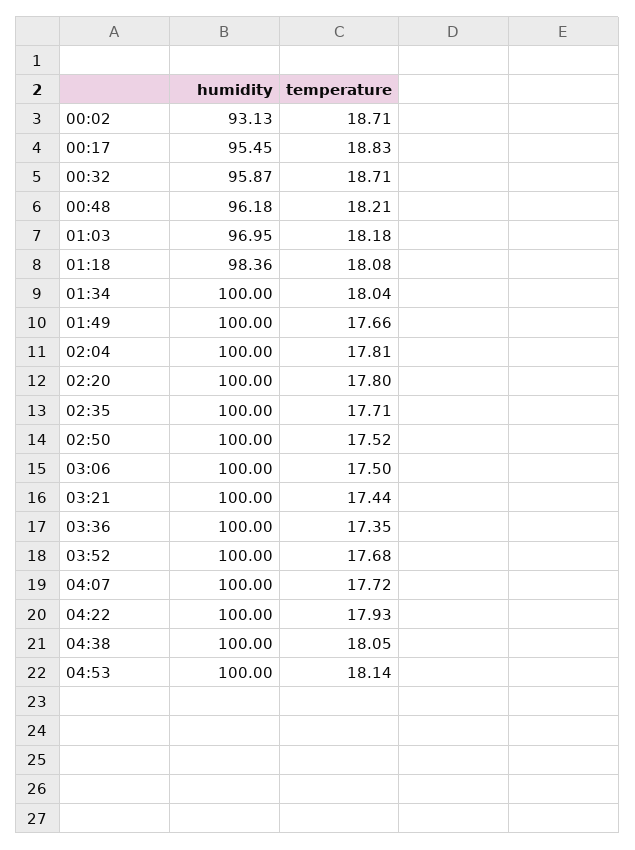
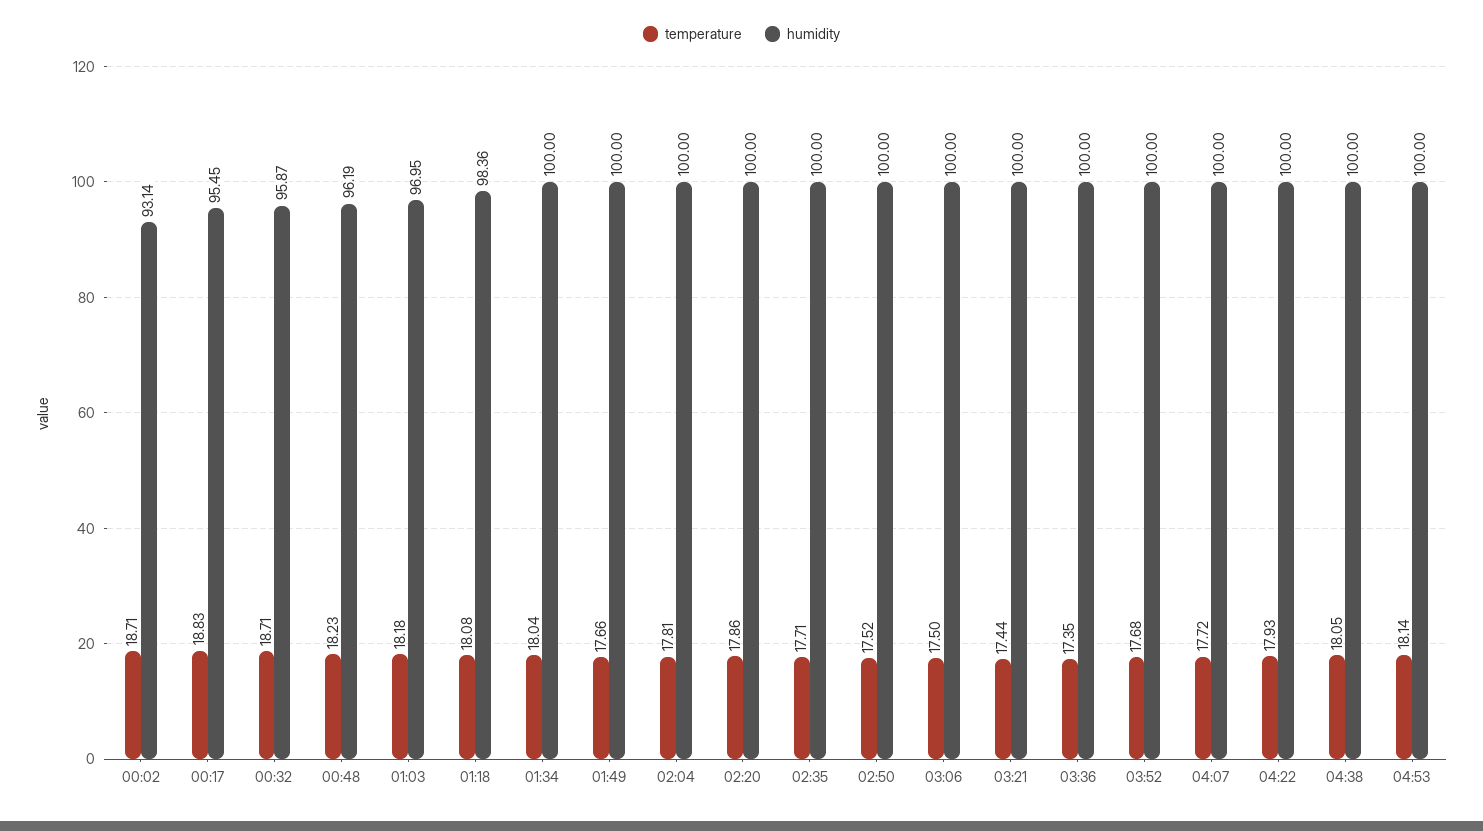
humidity, 00:02: 93.13 -> 93.14
humidity, 00:48: 96.18 -> 96.19
temperature, 00:48: 18.21 -> 18.23
temperature, 02:20: 17.8 -> 17.86

